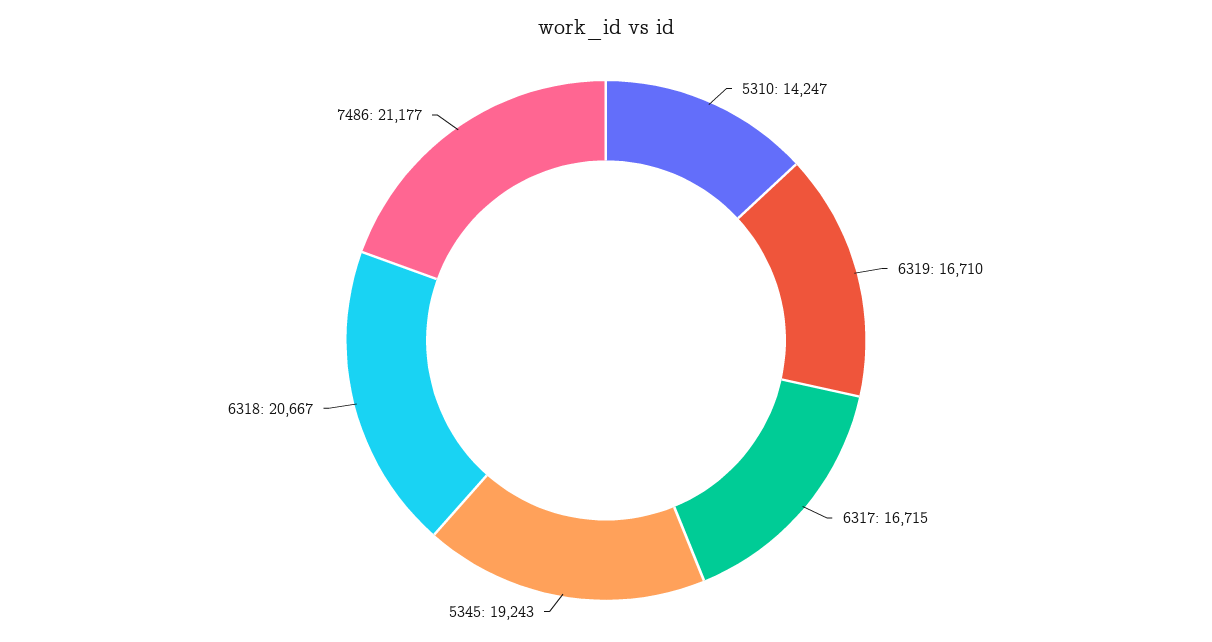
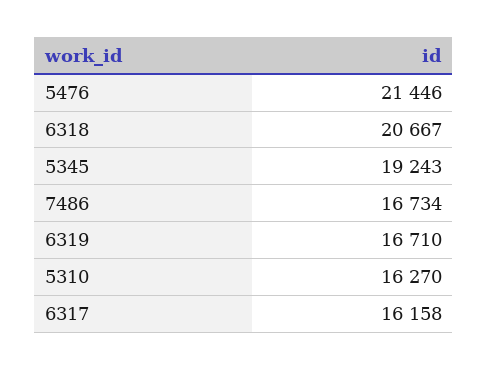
5310: 14247 -> 16270
6317: 16715 -> 16158
7486: 21177 -> 16734
5476: none -> 21446

